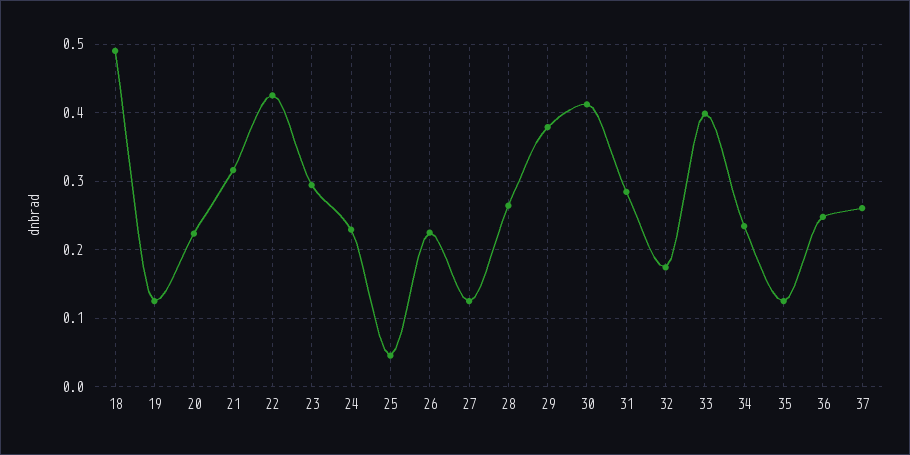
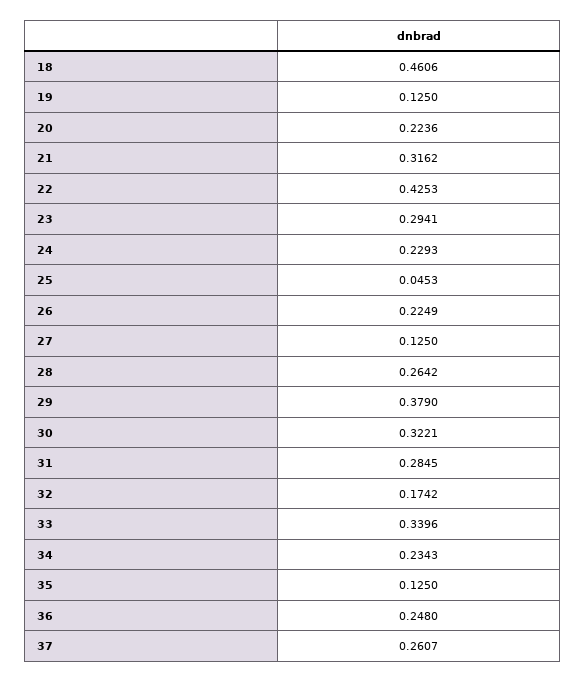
18: 0.49 -> 0.4606
30: 0.41 -> 0.3221
33: 0.4 -> 0.3396

